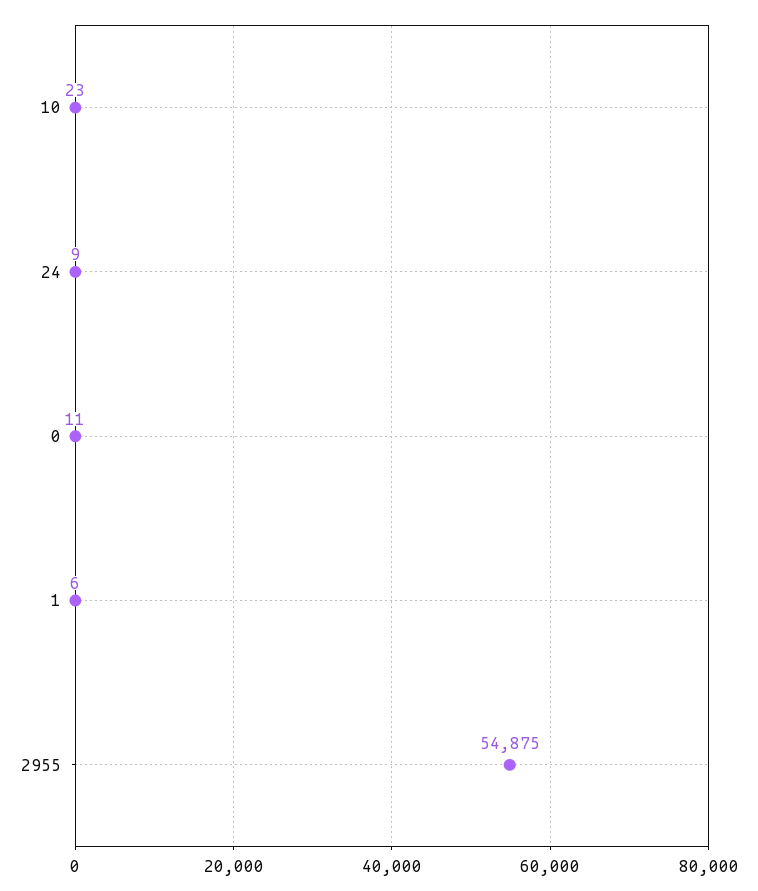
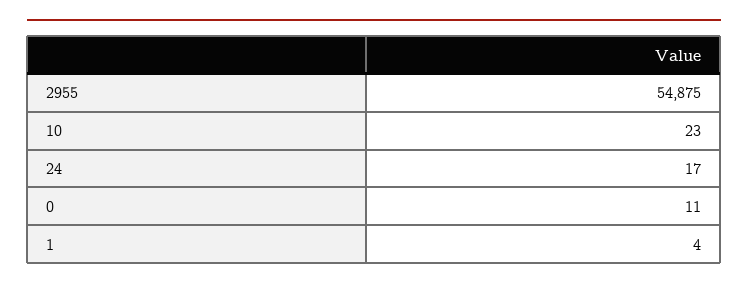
24: 9 -> 17
1: 6 -> 4

